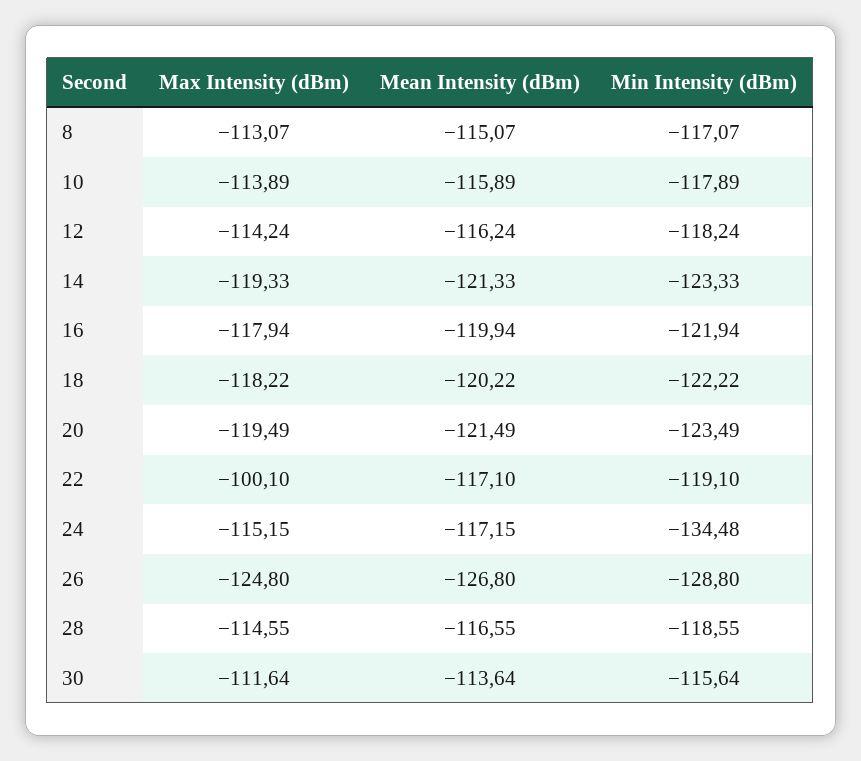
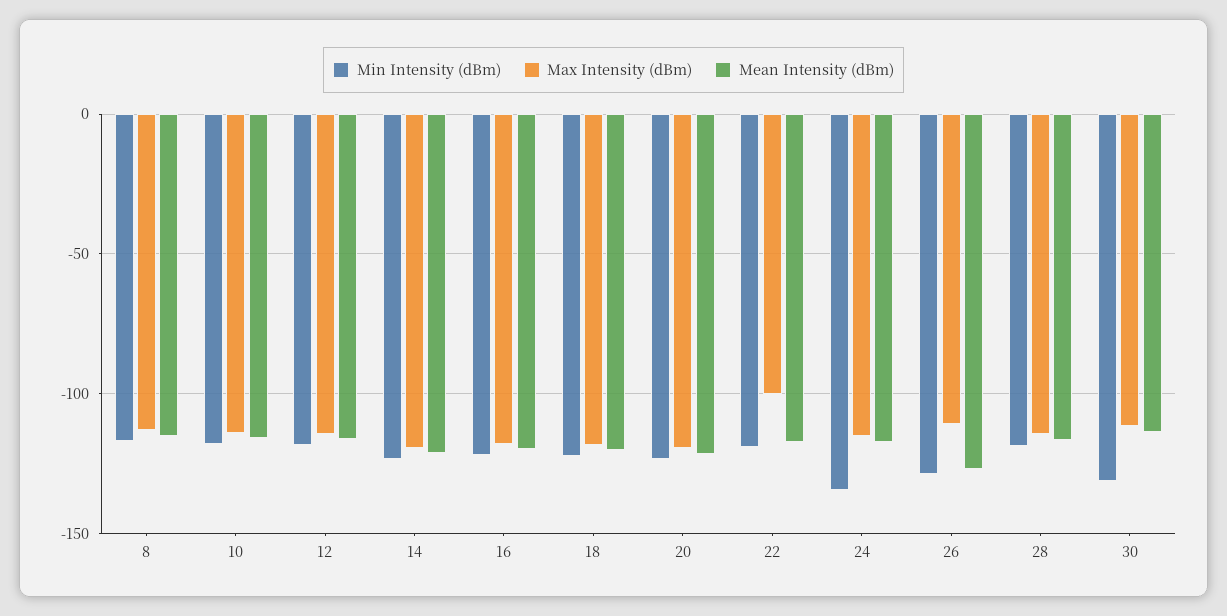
Max Intensity (dBm), 26: -124.8 -> -110
Min Intensity (dBm), 30: -115.64 -> -130

